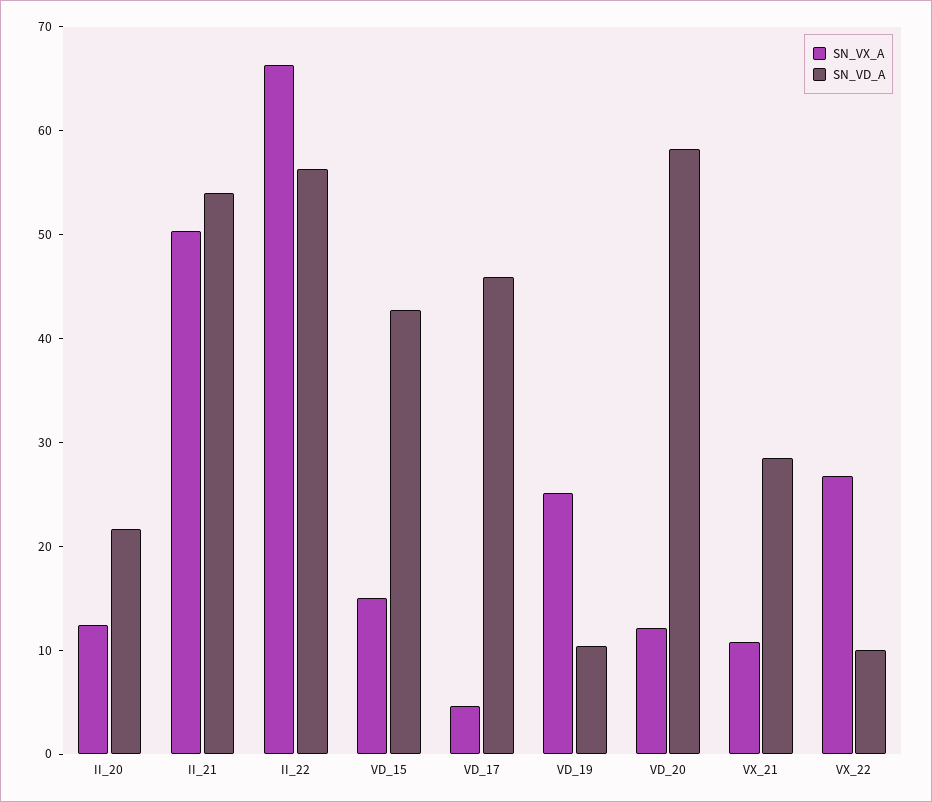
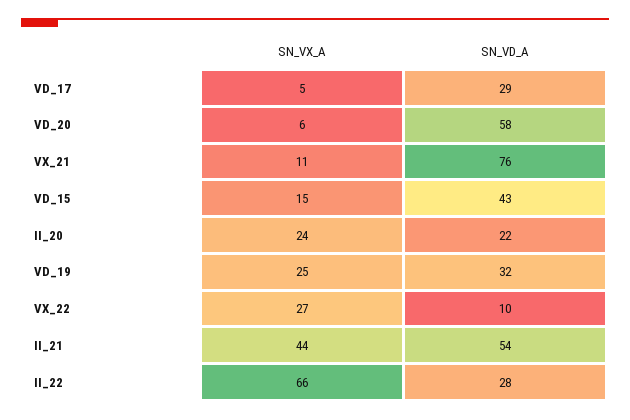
SN_VX_A, II_20: 12 -> 24
SN_VX_A, II_21: 50 -> 44
SN_VD_A, II_22: 56 -> 28
SN_VD_A, VD_17: 46 -> 29
SN_VD_A, VD_19: 10 -> 32
SN_VX_A, VD_20: 12 -> 6
SN_VD_A, VX_21: 28 -> 76

